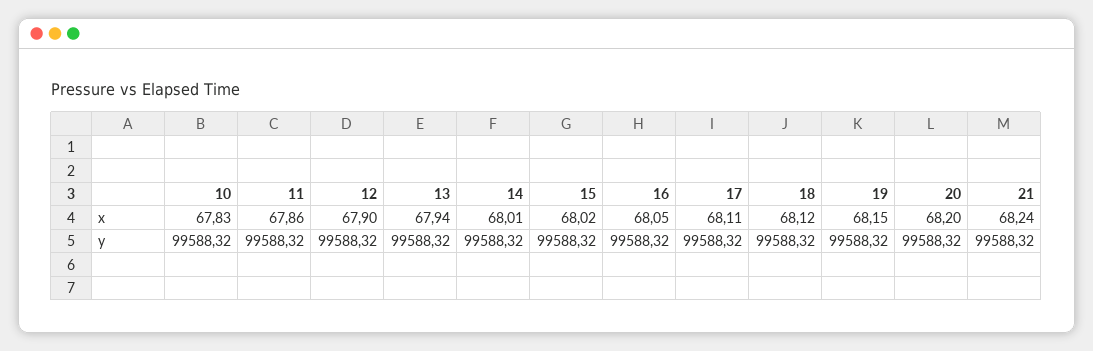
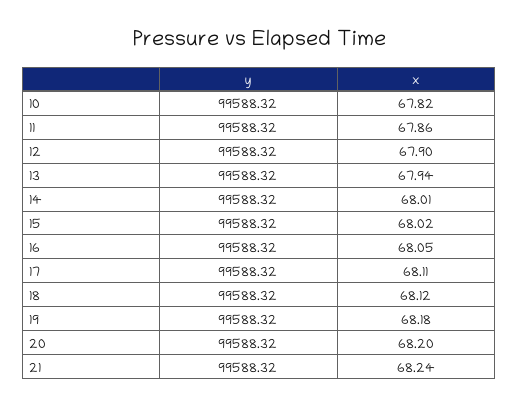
10, x: 67.83 -> 67.82
19, x: 68.15 -> 68.18

